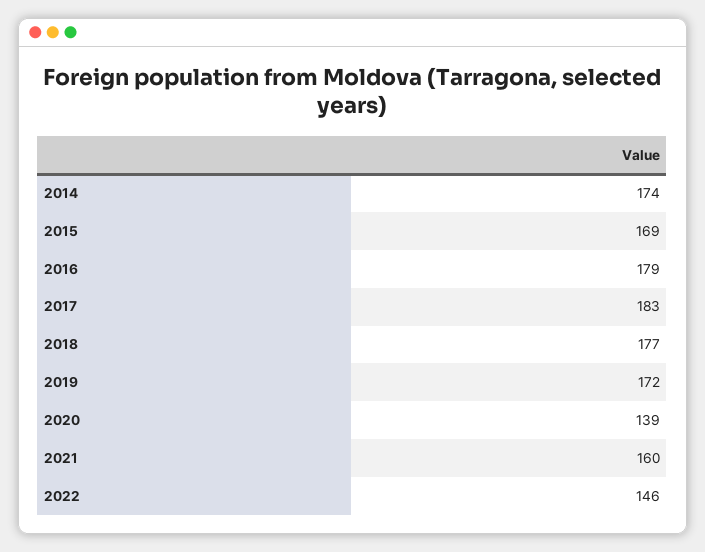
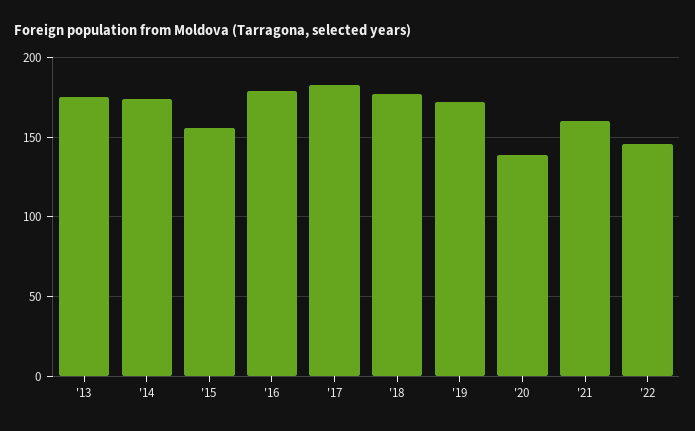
2015: 169 -> 155
'13: none -> 175

